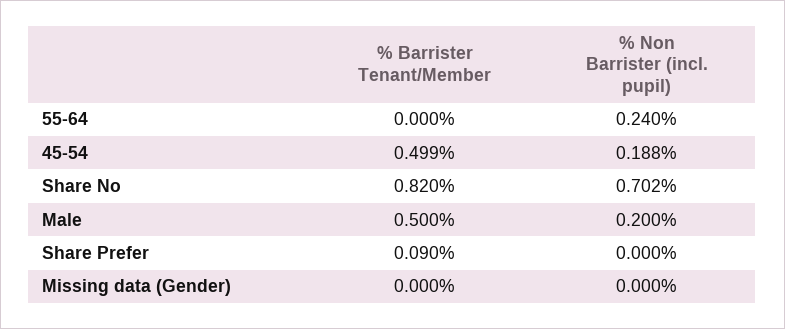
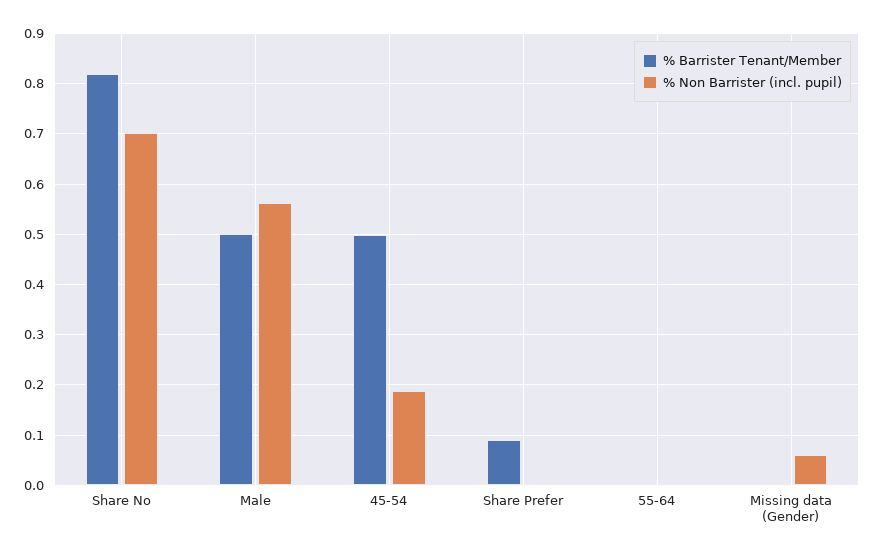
% Non Barrister (incl. pupil), 55-64: 0.24 -> 0
% Non Barrister (incl. pupil), Male: 0.2 -> 0.56
% Non Barrister (incl. pupil), Missing data (Gender): 0 -> 0.06

